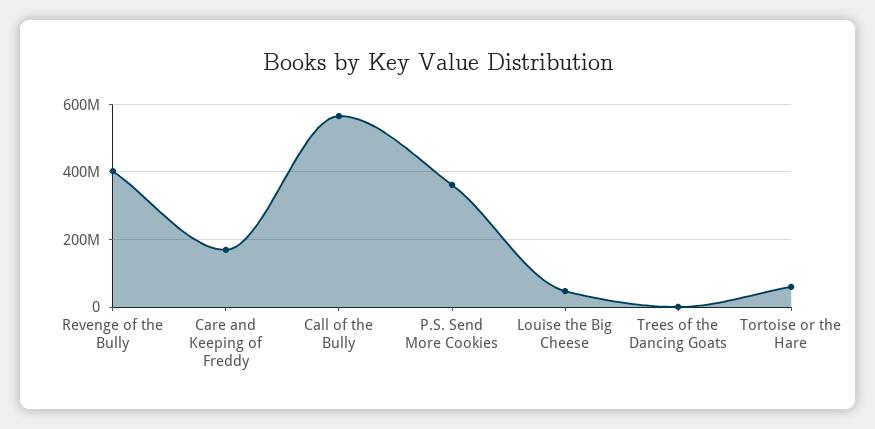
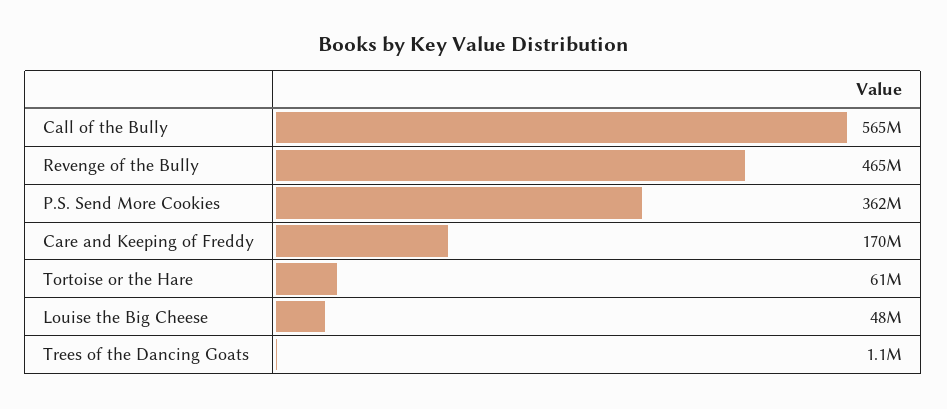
Revenge of the Bully: 400000000 -> 465000000

